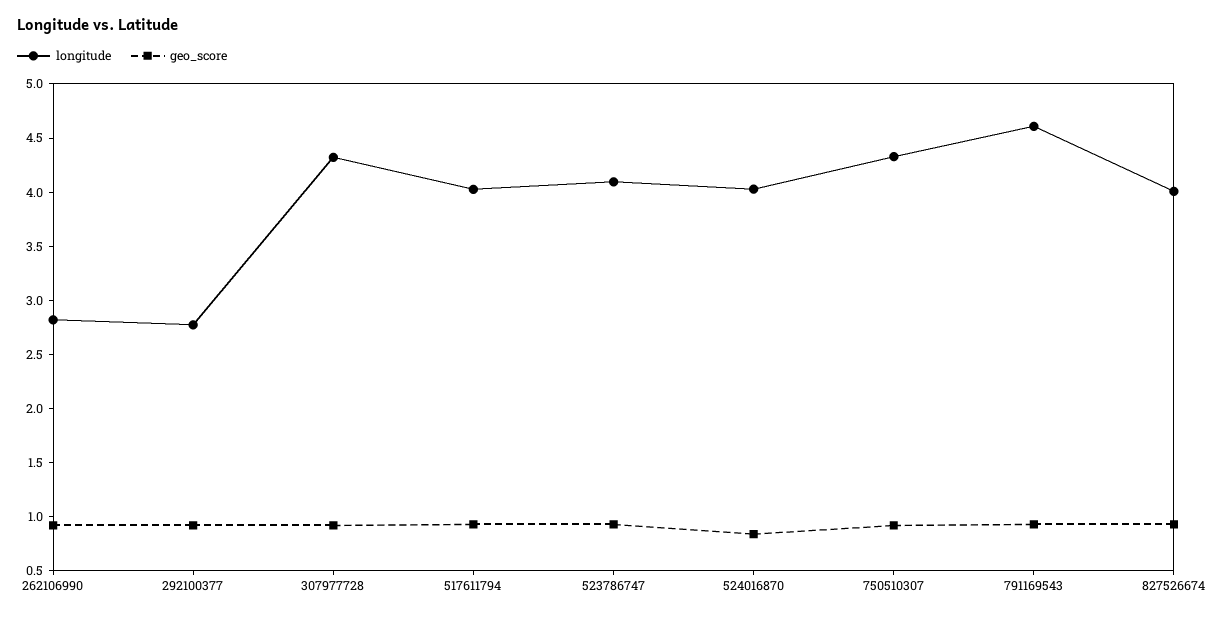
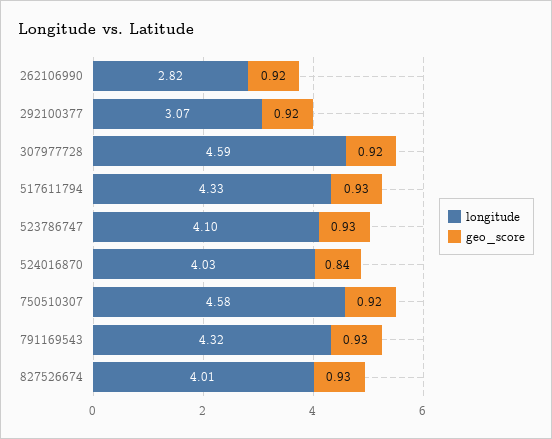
longitude, 292100377: 2.8 -> 3.07
longitude, 307977728: 4.3 -> 4.59
longitude, 517611794: 4 -> 4.33
longitude, 750510307: 4.3 -> 4.58
longitude, 791169543: 4.6 -> 4.32

